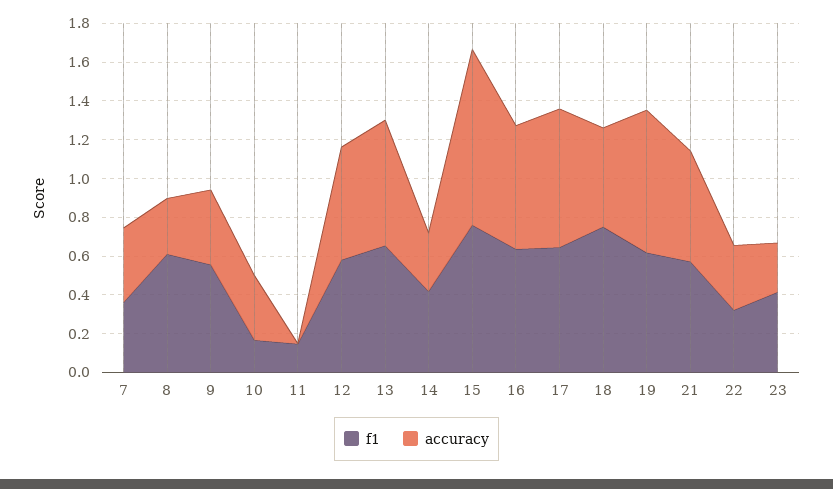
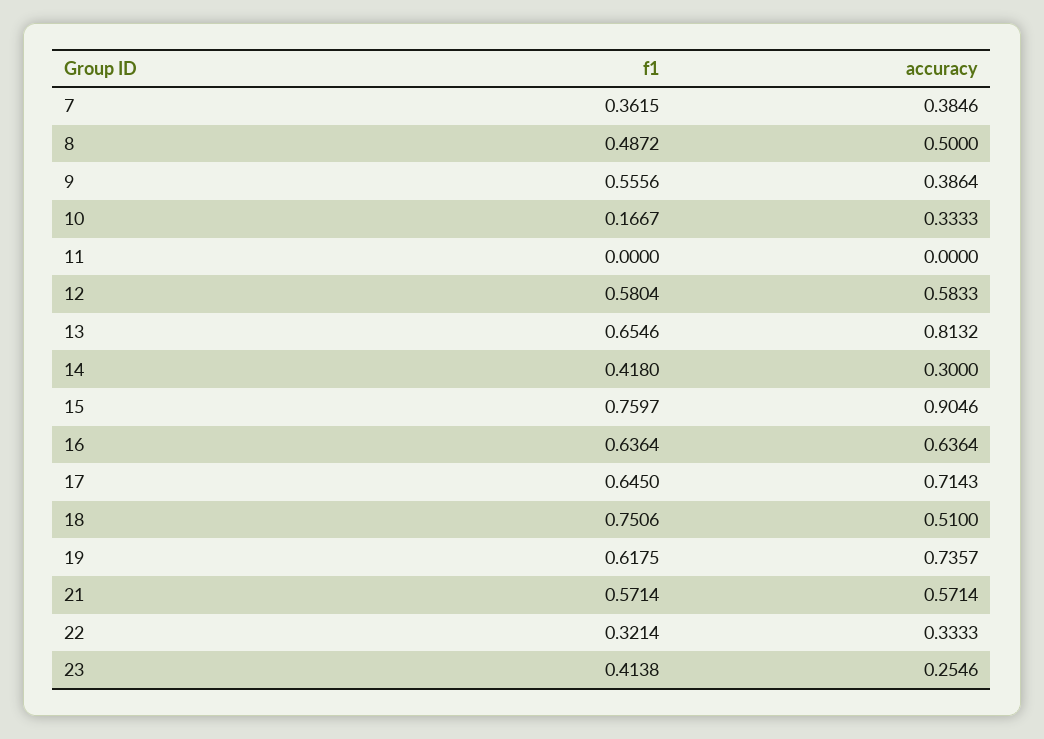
f1, 8: 0.6 -> 0.4872
accuracy, 8: 0.3 -> 0.5
f1, 11: 0.15 -> 0
accuracy, 13: 0.65 -> 0.8132

